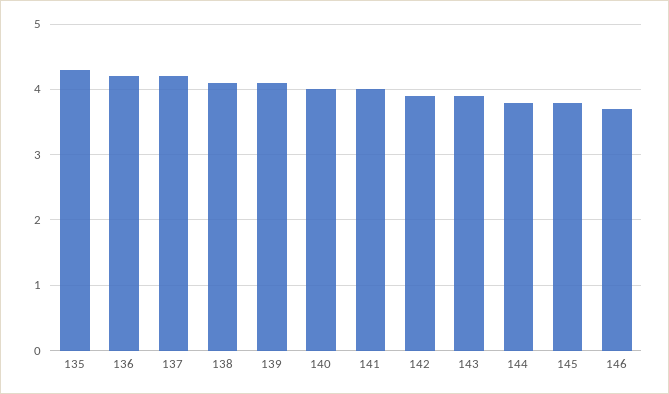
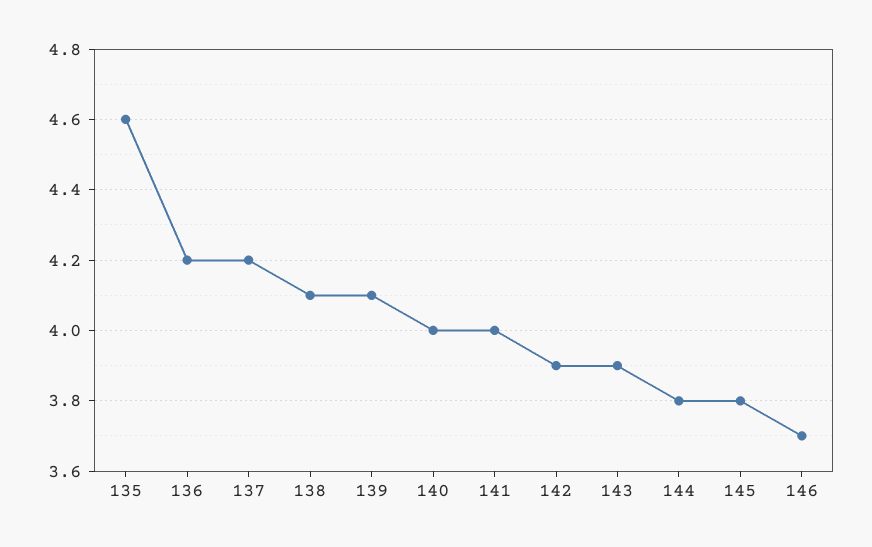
135: 4.3 -> 4.6

